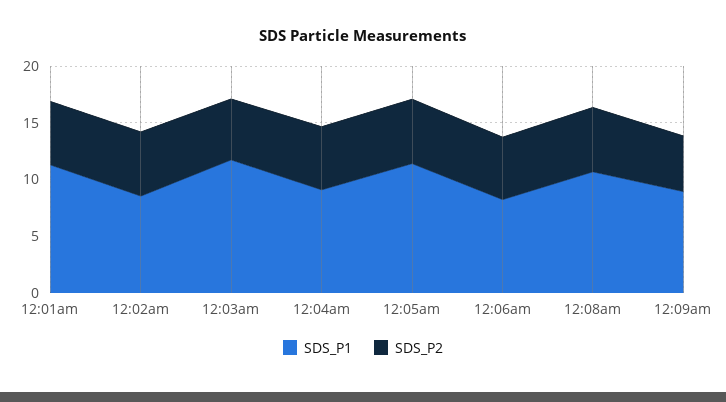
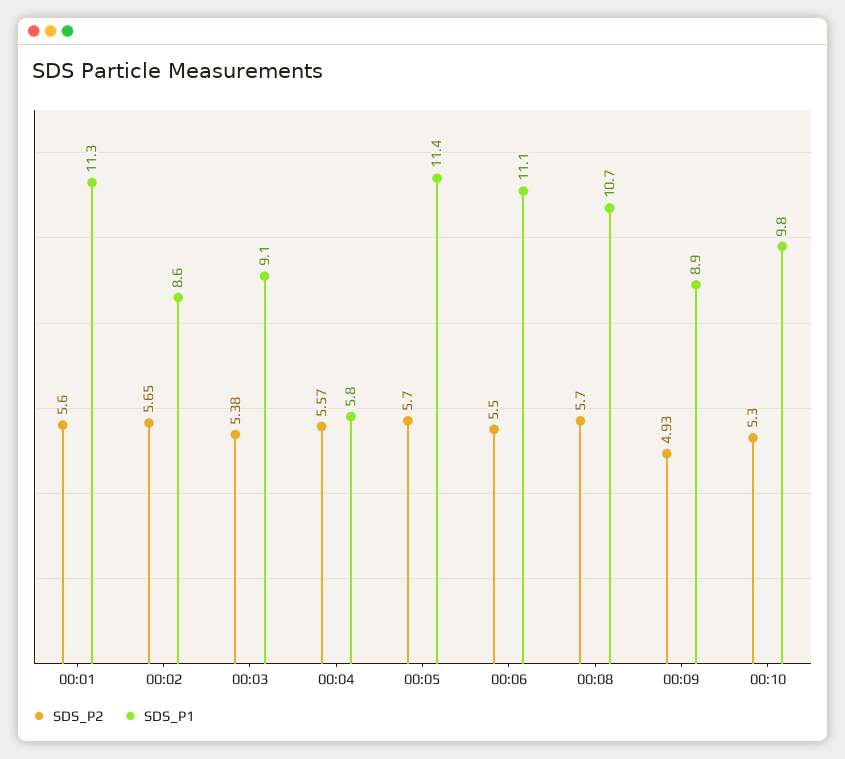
SDS_P1, 12:03am: 12 -> 9.1
SDS_P1, 12:04am: 9 -> 5.8
SDS_P1, 12:06am: 8 -> 11.1
SDS_P2, 00:10: none -> 5.3
SDS_P1, 00:10: none -> 9.8

